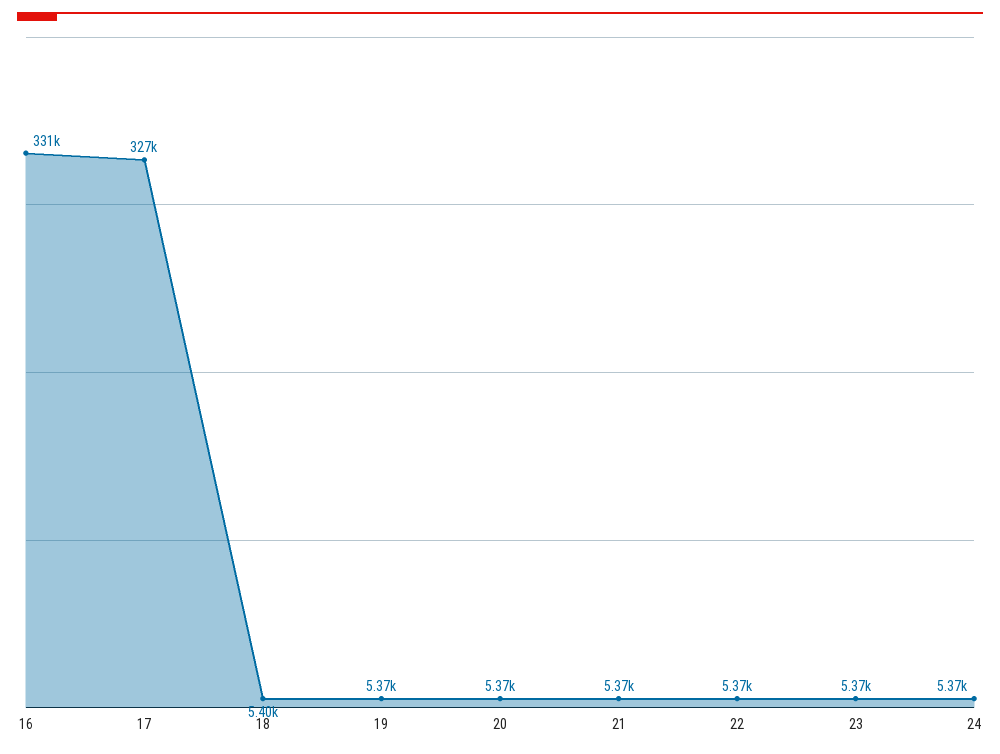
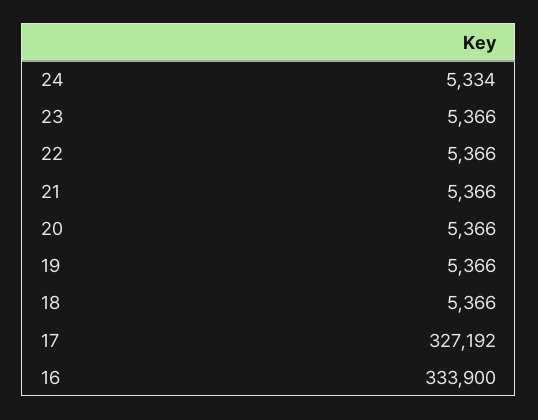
16: 331000 -> 333900
18: 5400 -> 5366
24: 5370 -> 5334

